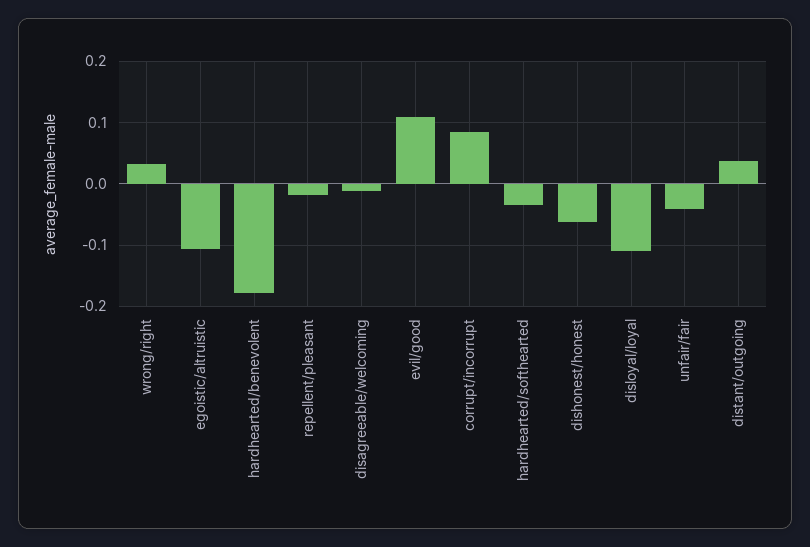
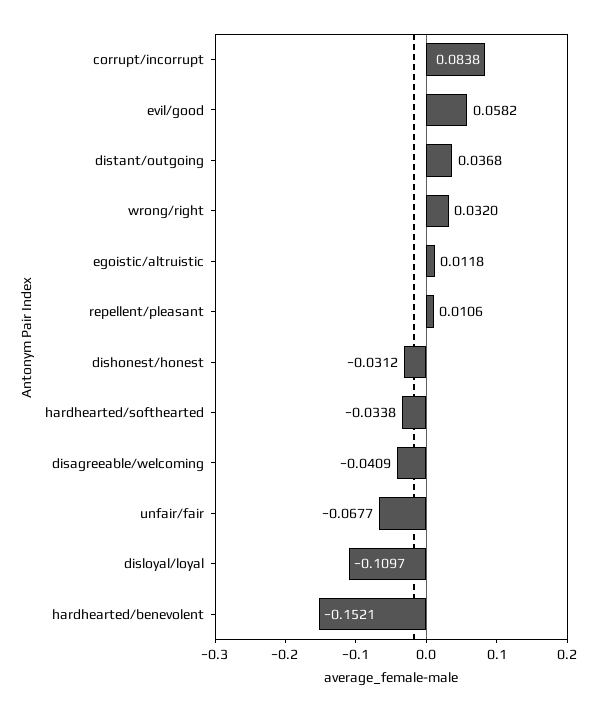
egoistic/altruistic: -0.11 -> 0.0118
hardhearted/benevolent: -0.18 -> -0.1521
repellent/pleasant: -0.02 -> 0.0106
disagreeable/welcoming: -0.01 -> -0.0409
evil/good: 0.11 -> 0.0582
dishonest/honest: -0.06 -> -0.0312
unfair/fair: -0.04 -> -0.0677

